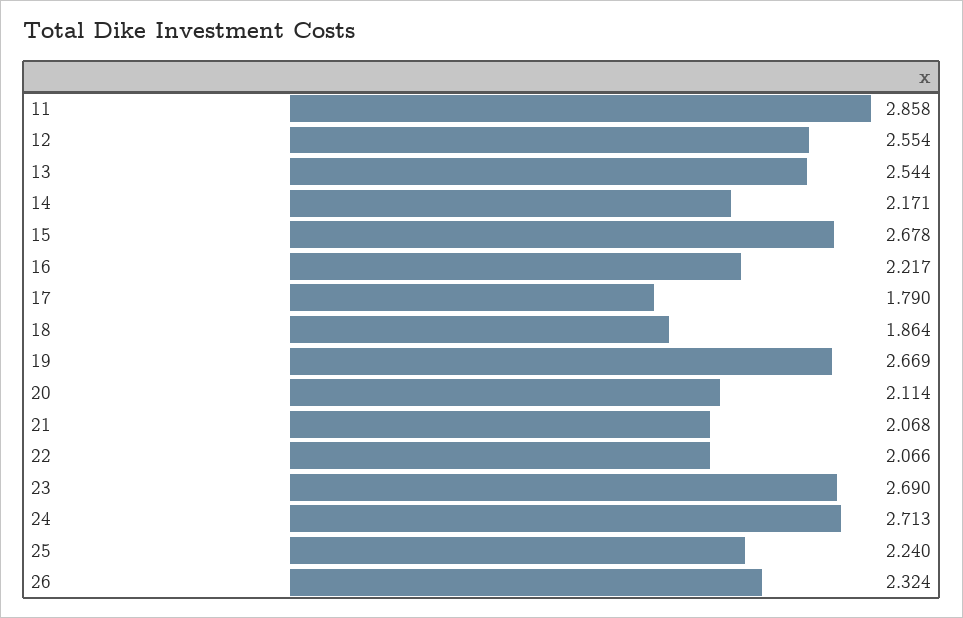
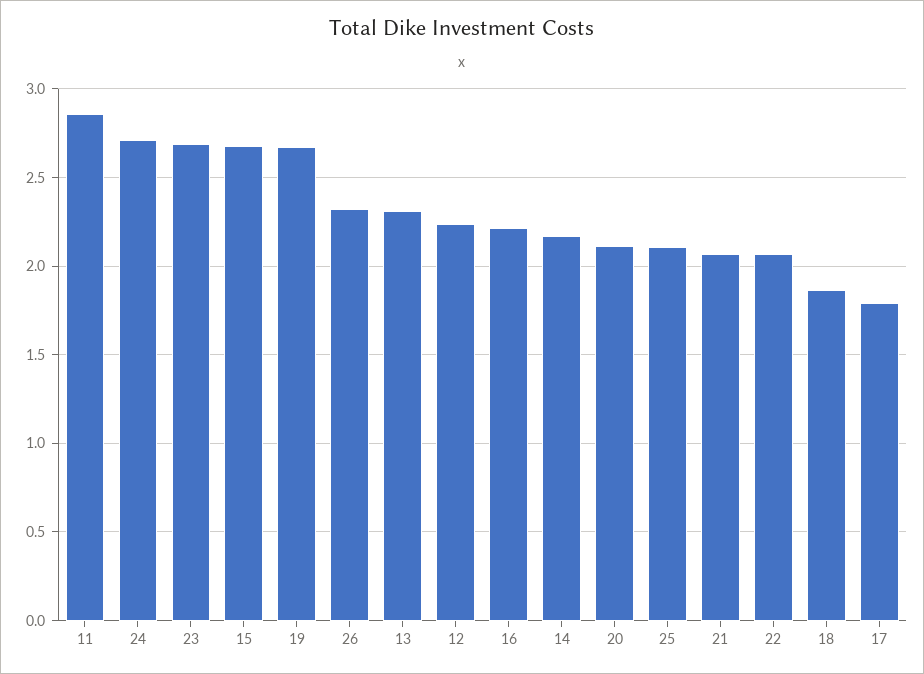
12: 2.554 -> 2.25
13: 2.544 -> 2.3
25: 2.24 -> 2.1

